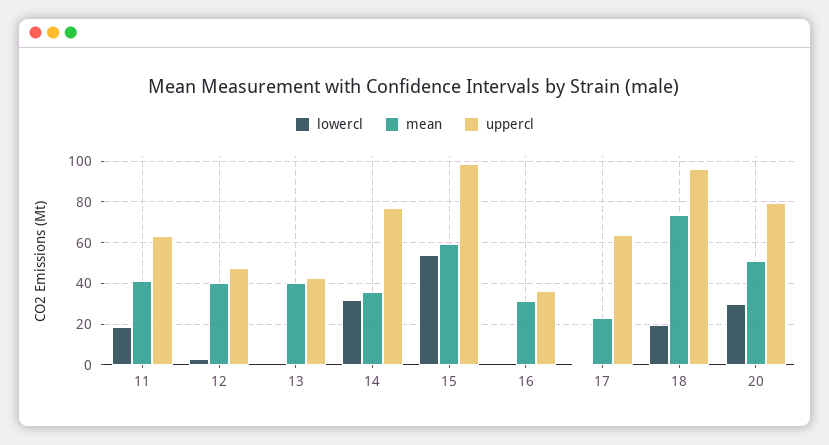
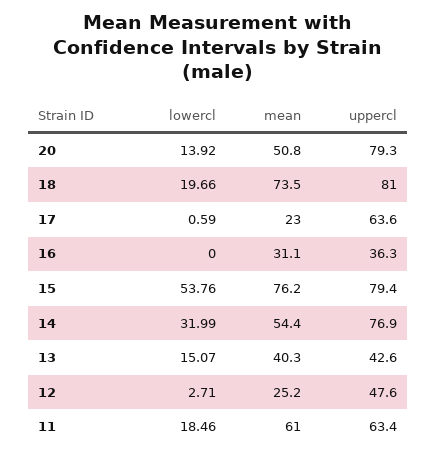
mean, 11: 40 -> 61
mean, 12: 40 -> 25.2
lowercl, 13: 0 -> 15.07
mean, 14: 35 -> 54.4
mean, 15: 60 -> 76.2
uppercl, 15: 100 -> 79.4
uppercl, 18: 95 -> 81
lowercl, 20: 30 -> 13.92

